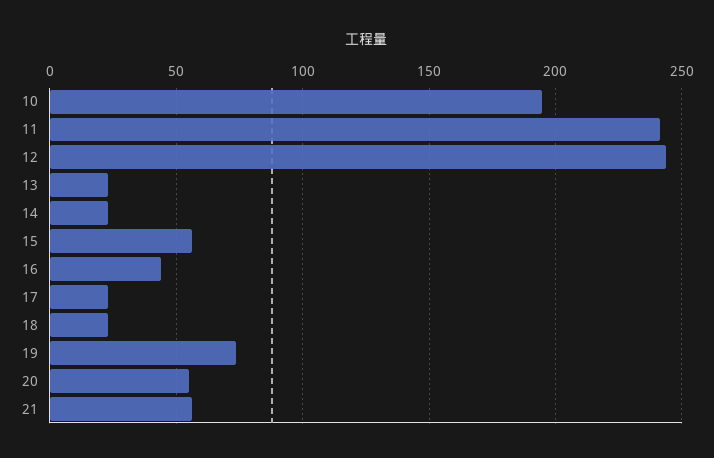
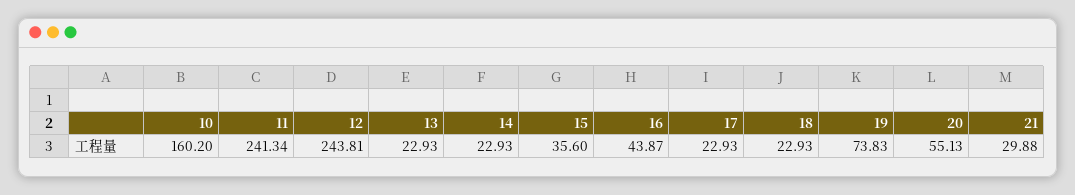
10: 195 -> 160.2
15: 55 -> 35.6
21: 55 -> 29.88

